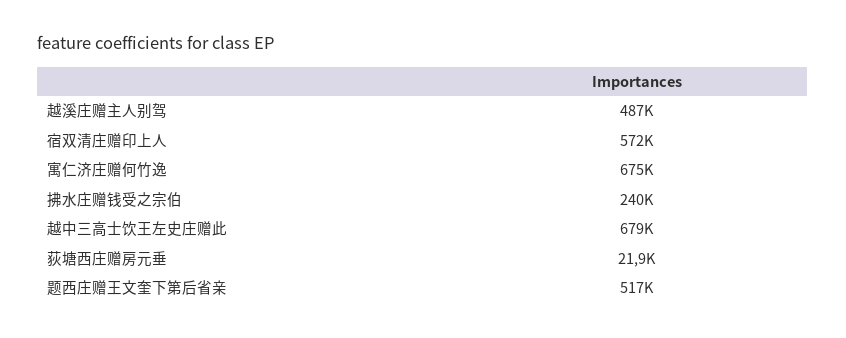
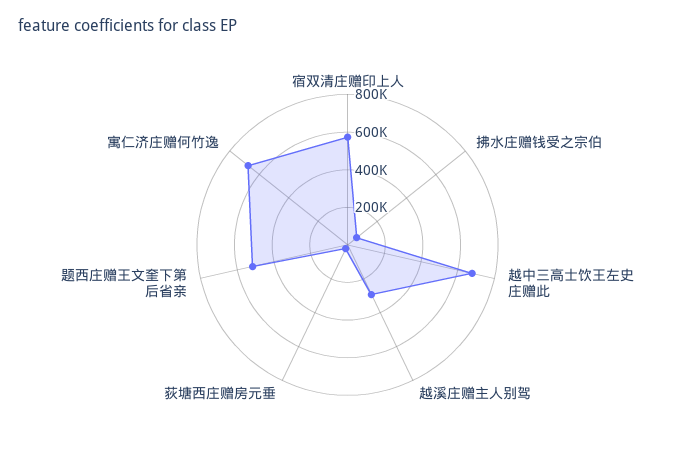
越溪庄赠主人别驾: 487000 -> 300000
拂水庄赠钱受之宗伯: 240000 -> 50000

